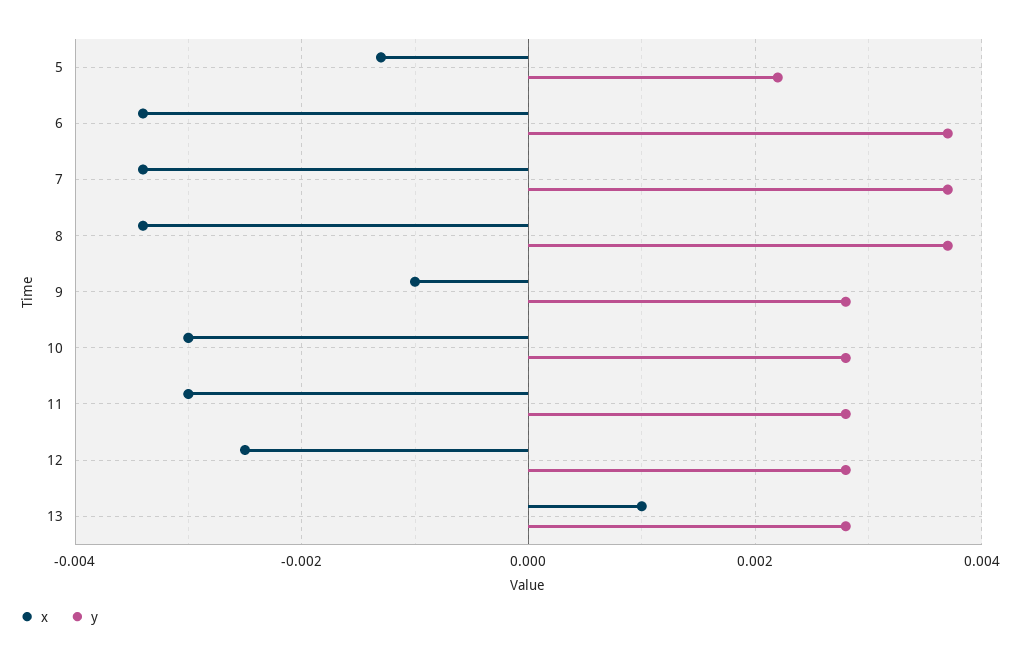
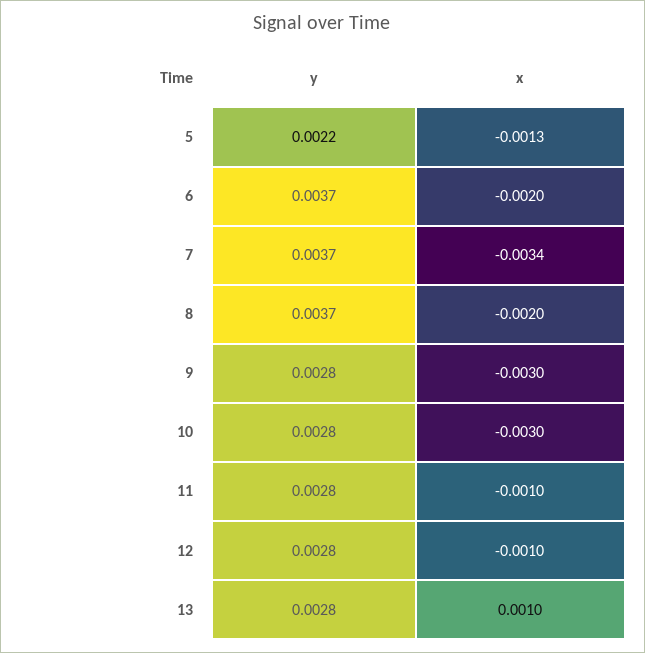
x, 6: -0.0035 -> -0.002
x, 8: -0.0035 -> -0.002
x, 9: -0.001 -> -0.003
x, 11: -0.003 -> -0.001
x, 12: -0.0025 -> -0.001

